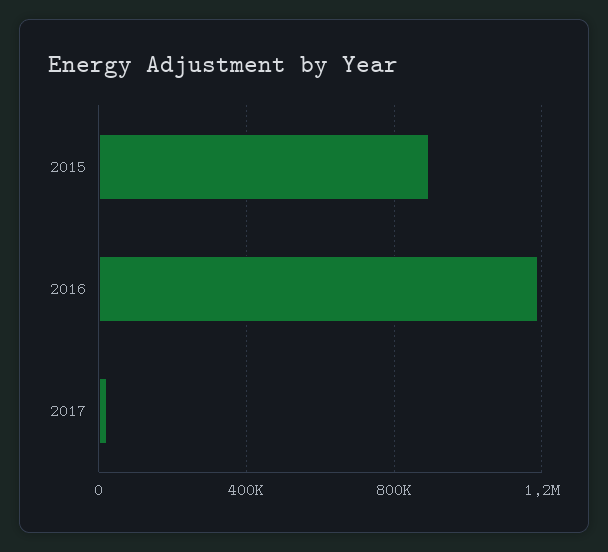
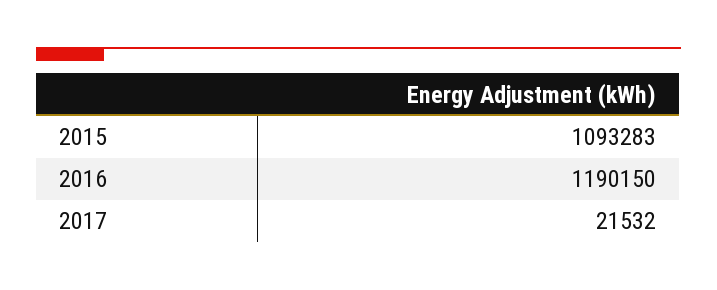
2015: 900000 -> 1093283

